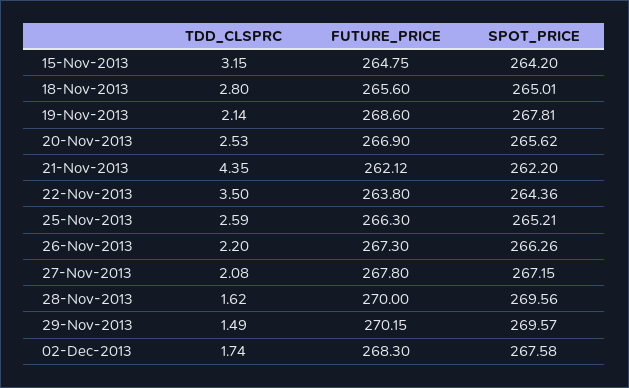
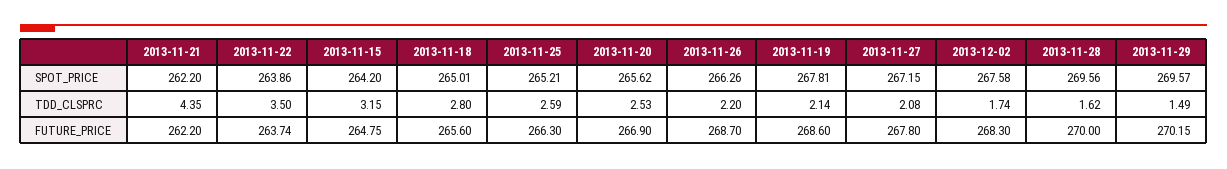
FUTURE_PRICE, 21-Nov-2013: 262.12 -> 262.2
FUTURE_PRICE, 22-Nov-2013: 263.8 -> 263.74
SPOT_PRICE, 22-Nov-2013: 264.36 -> 263.86
FUTURE_PRICE, 26-Nov-2013: 267.3 -> 268.7

